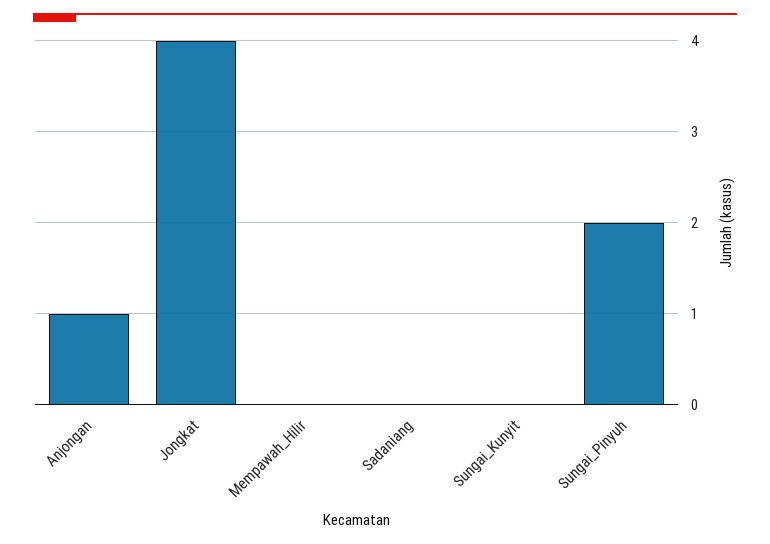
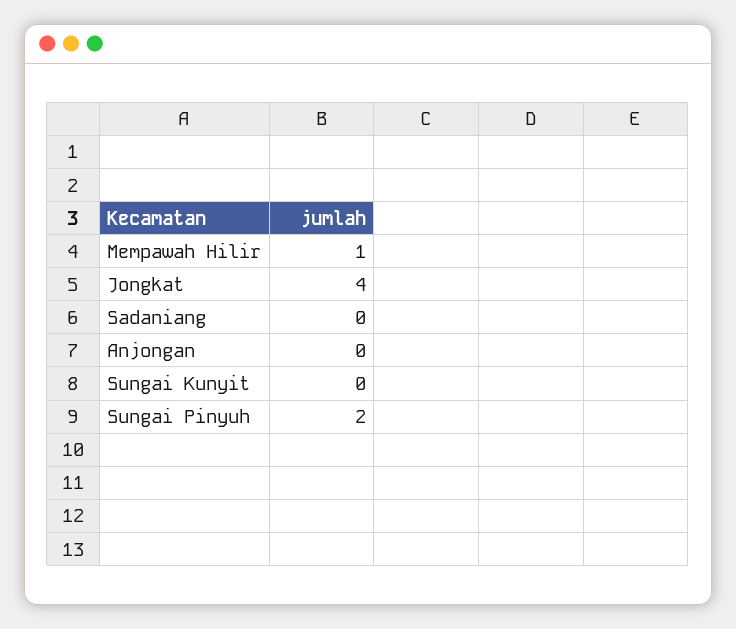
Anjongan: 1 -> 0
Mempawah_Hilir: 0 -> 1

